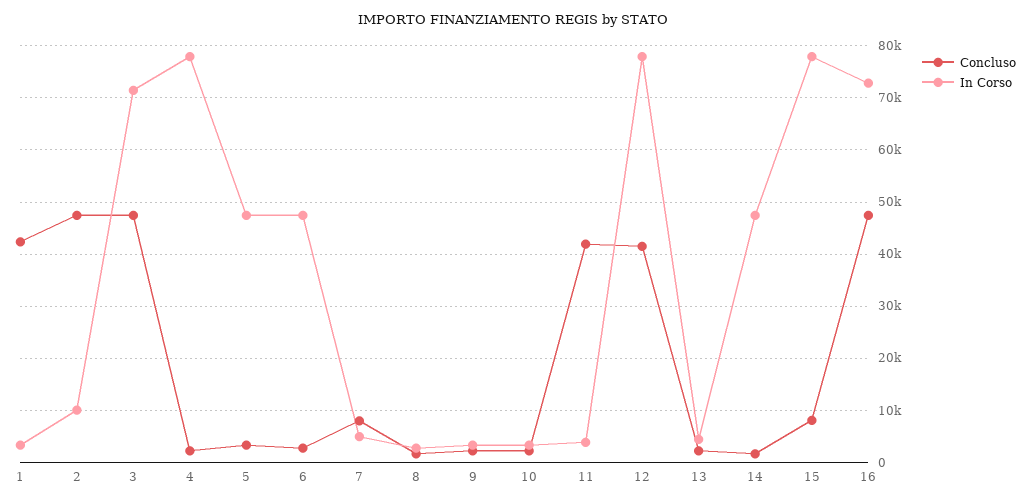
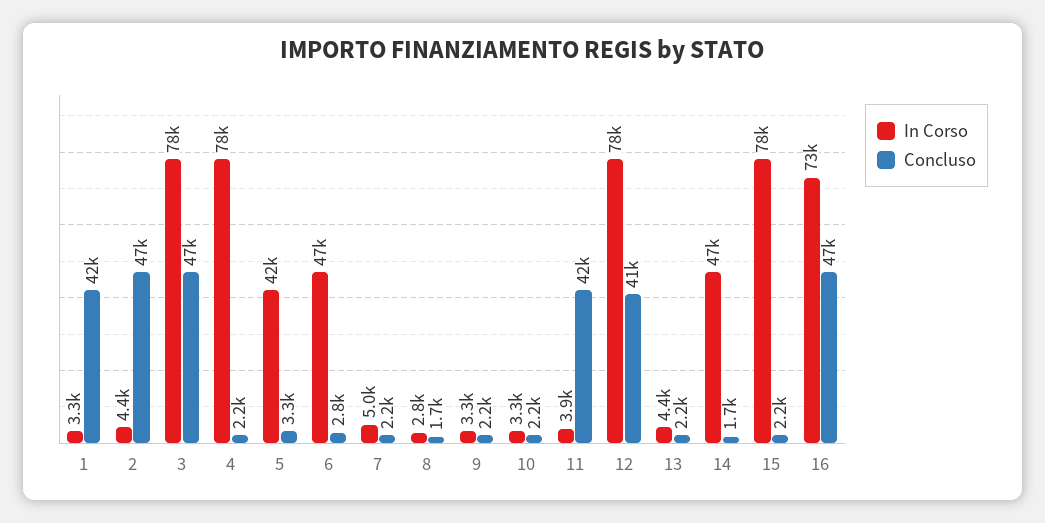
In Corso, 2: 10000 -> 4400
In Corso, 3: 72000 -> 78000
In Corso, 5: 48000 -> 42000
Concluso, 7: 8000 -> 2200
Concluso, 15: 8000 -> 2200

